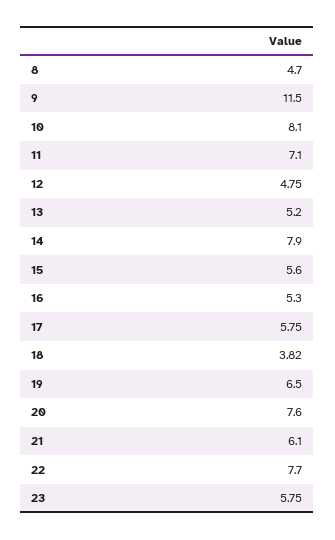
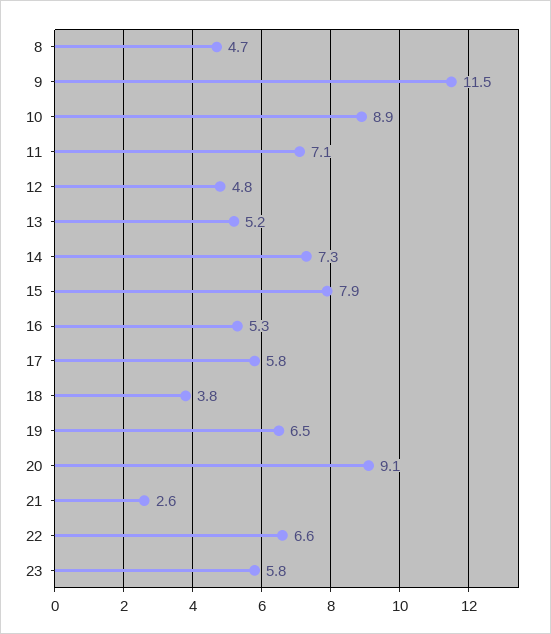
10: 8.1 -> 8.9
14: 7.9 -> 7.3
15: 5.6 -> 7.9
20: 7.6 -> 9.1
21: 6.1 -> 2.6
22: 7.7 -> 6.6

